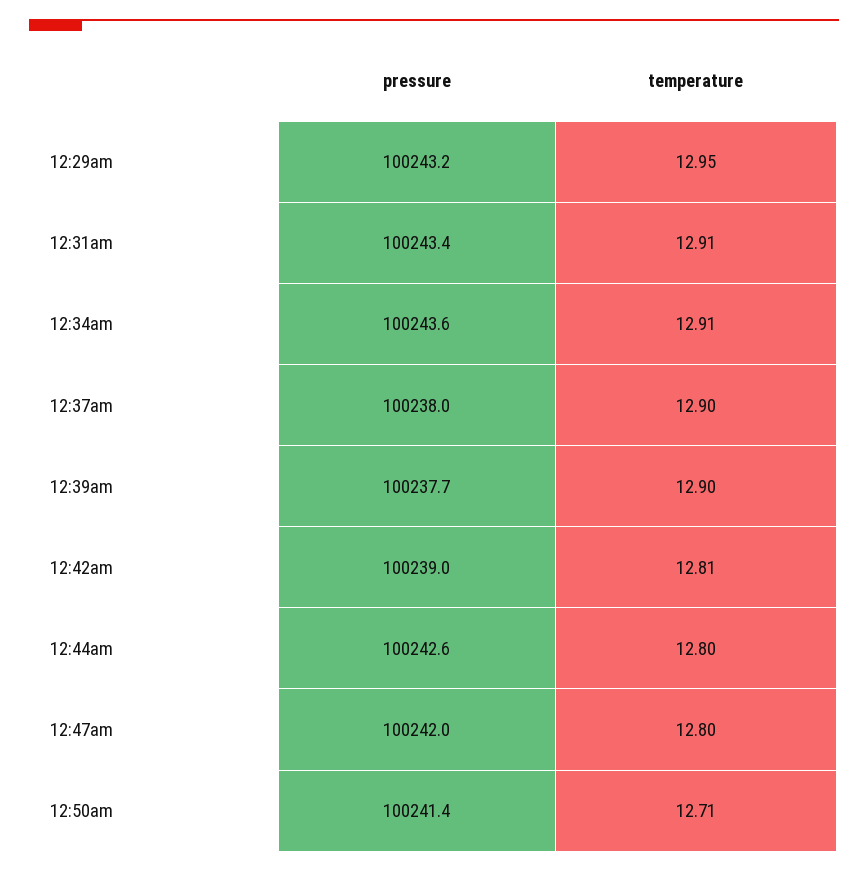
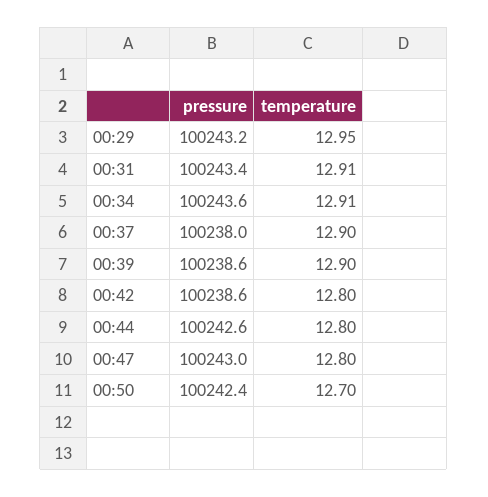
pressure, 12:39am: 100237.7 -> 100238.6
pressure, 12:42am: 100239 -> 100238.6
temperature, 12:42am: 12.81 -> 12.8
pressure, 12:47am: 100242 -> 100243
pressure, 12:50am: 100241.4 -> 100242.4
temperature, 12:50am: 12.71 -> 12.7

